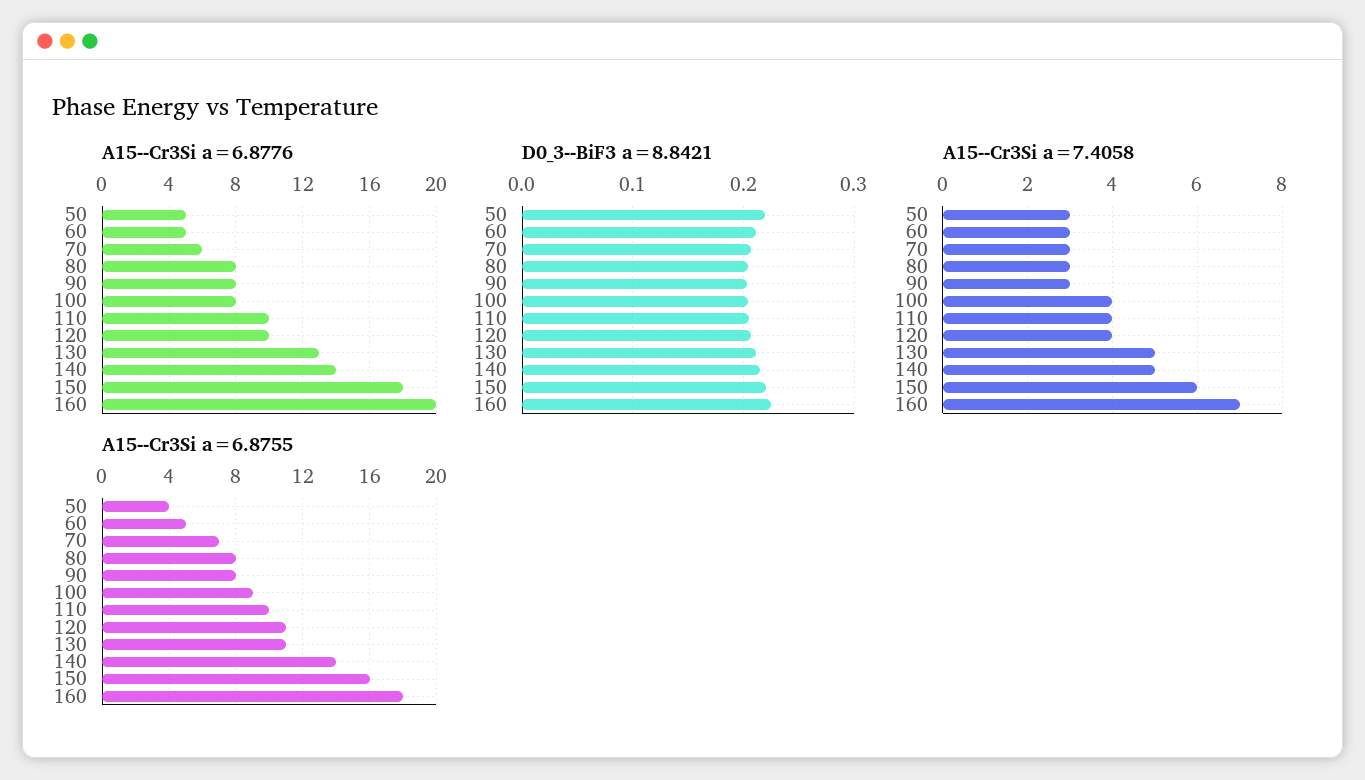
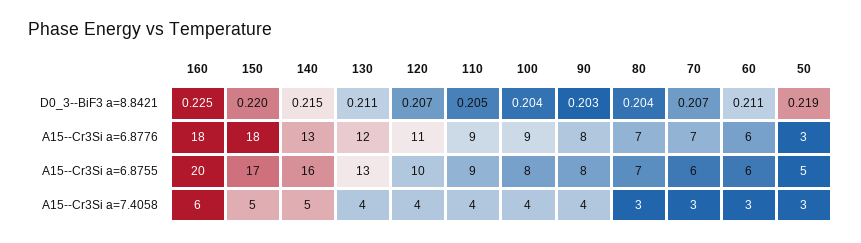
A15--Cr3Si a=6.8776, 50: 5 -> 3
A15--Cr3Si a=6.8776, 60: 5 -> 6
A15--Cr3Si a=6.8776, 70: 6 -> 7
A15--Cr3Si a=6.8776, 80: 8 -> 7
A15--Cr3Si a=6.8776, 100: 8 -> 9
A15--Cr3Si a=6.8776, 110: 10 -> 9
A15--Cr3Si a=6.8776, 120: 10 -> 11
A15--Cr3Si a=6.8776, 130: 13 -> 12
A15--Cr3Si a=6.8776, 140: 14 -> 13
A15--Cr3Si a=6.8776, 160: 20 -> 18
A15--Cr3Si a=7.4058, 90: 3 -> 4
A15--Cr3Si a=7.4058, 130: 5 -> 4
A15--Cr3Si a=7.4058, 150: 6 -> 5
A15--Cr3Si a=7.4058, 160: 7 -> 6
A15--Cr3Si a=6.8755, 50: 4 -> 5
A15--Cr3Si a=6.8755, 60: 5 -> 6
A15--Cr3Si a=6.8755, 70: 7 -> 6
A15--Cr3Si a=6.8755, 80: 8 -> 7
A15--Cr3Si a=6.8755, 100: 9 -> 8
A15--Cr3Si a=6.8755, 110: 10 -> 9
A15--Cr3Si a=6.8755, 120: 11 -> 10
A15--Cr3Si a=6.8755, 130: 11 -> 13
A15--Cr3Si a=6.8755, 140: 14 -> 16
A15--Cr3Si a=6.8755, 150: 16 -> 17
A15--Cr3Si a=6.8755, 160: 18 -> 20

